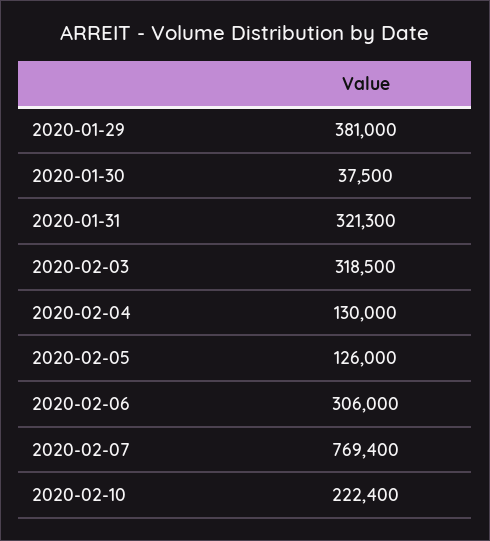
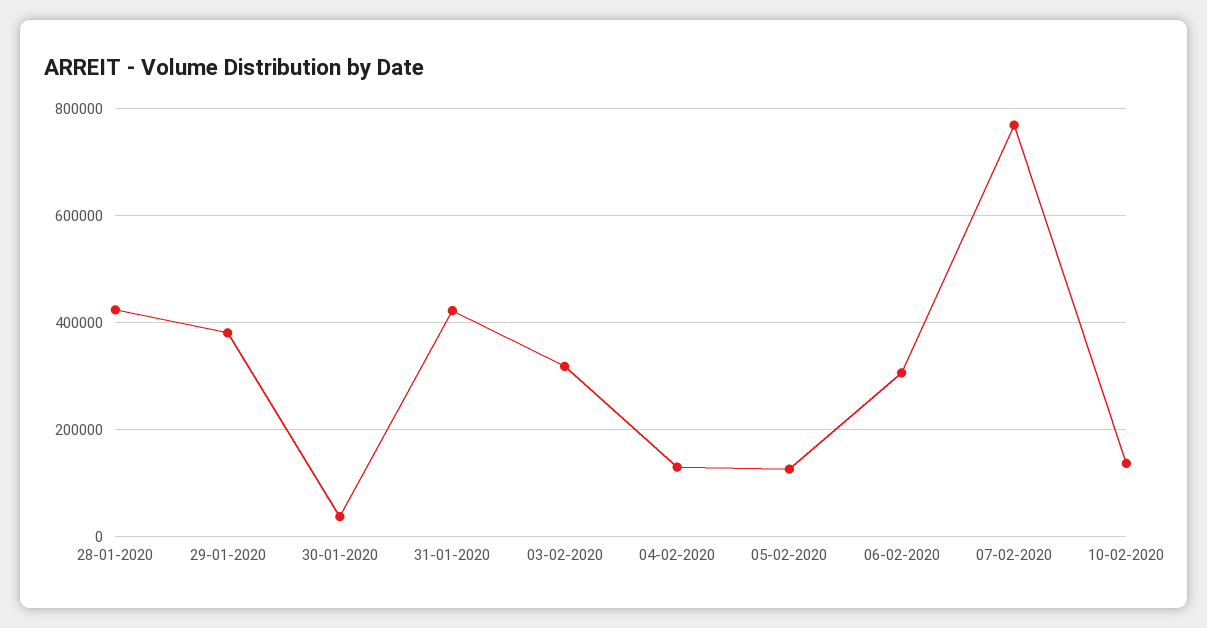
2020-01-31: 321300 -> 420000
2020-02-10: 222400 -> 140000
28-01-2020: none -> 420000

